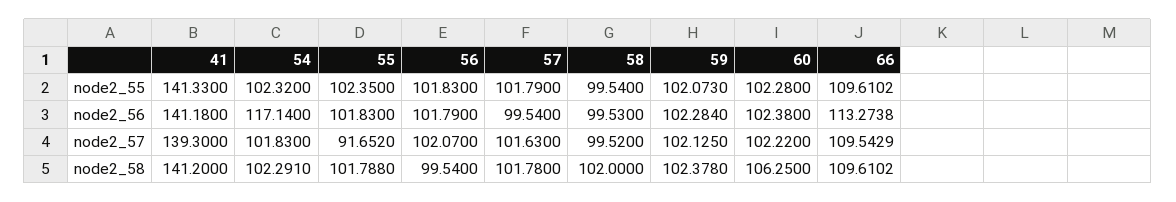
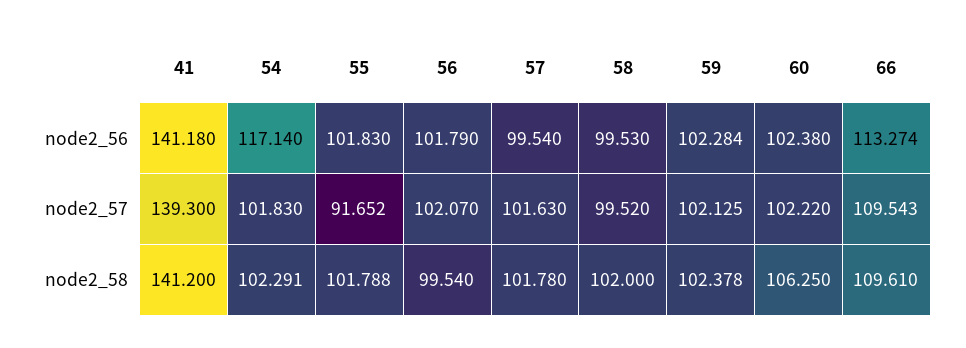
41, node2_55: 141.33 -> none
54, node2_55: 102.32 -> none
55, node2_55: 102.35 -> none
56, node2_55: 101.83 -> none
57, node2_55: 101.79 -> none
58, node2_55: 99.54 -> none
59, node2_55: 102.073 -> none
60, node2_55: 102.28 -> none
66, node2_55: 109.6102 -> none

